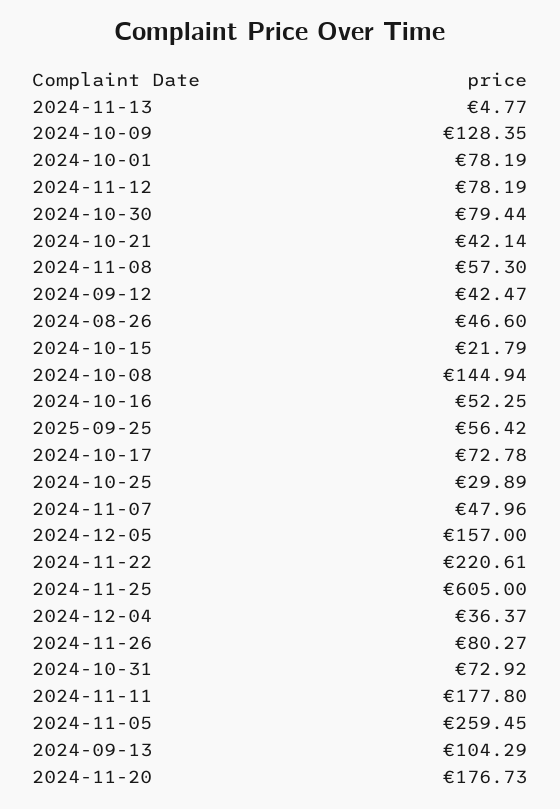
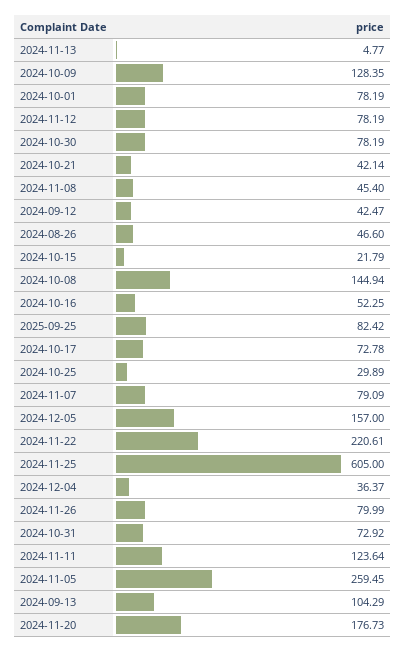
2024-10-30: 79.44 -> 78.19
2024-11-08: 57.3 -> 45.4
2025-09-25: 56.42 -> 82.42
2024-11-07: 47.96 -> 79.09
2024-11-26: 80.27 -> 79.99
2024-11-11: 177.8 -> 123.64

